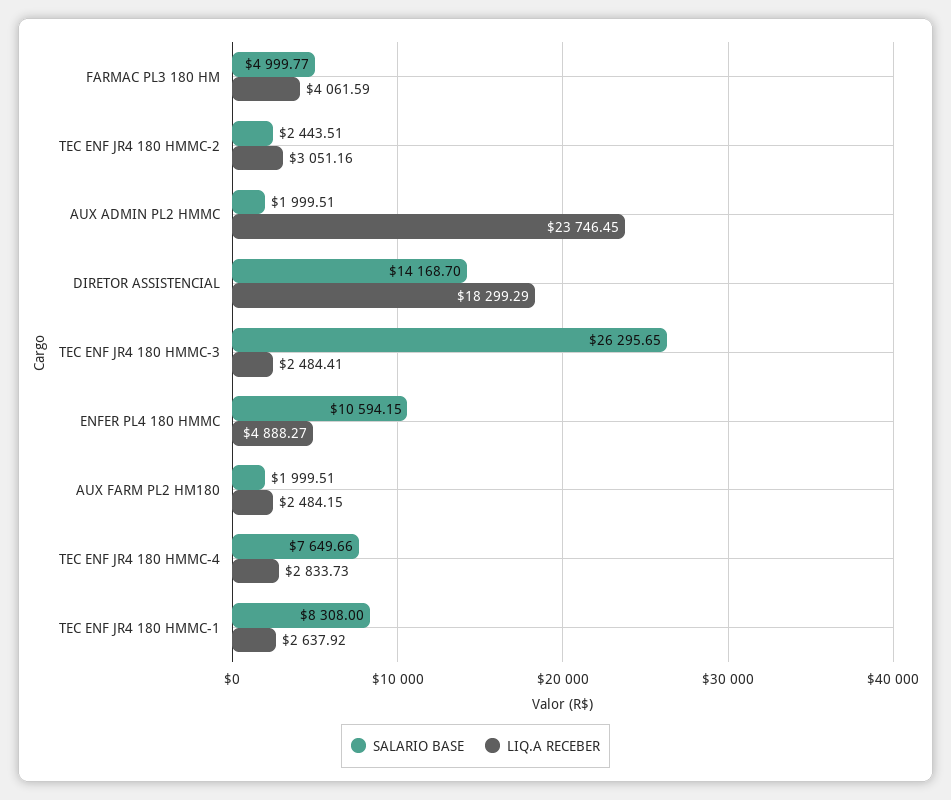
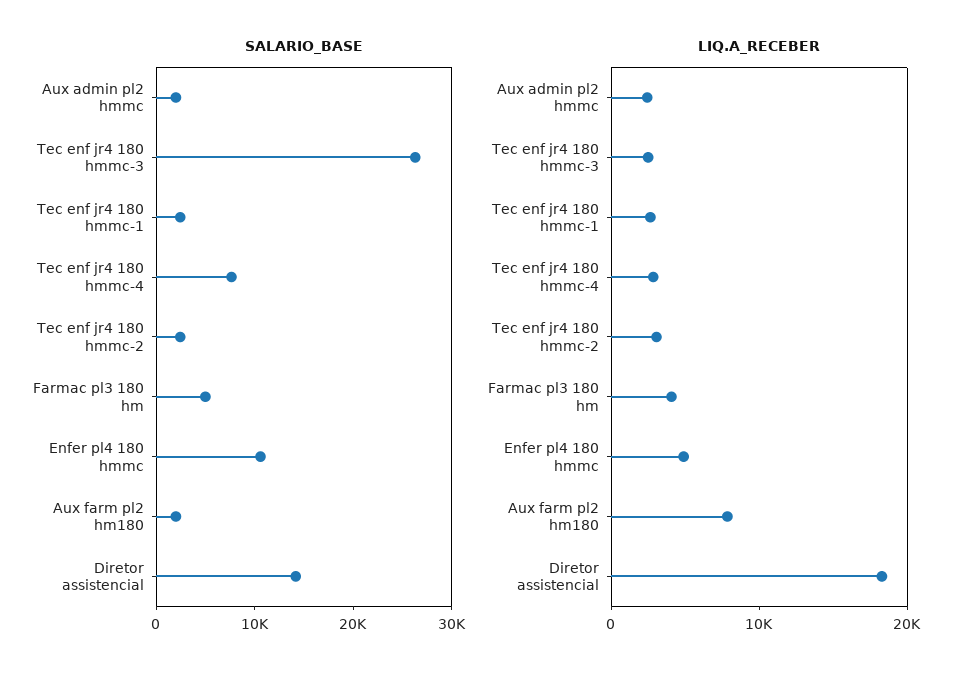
LIQ.A RECEBER, AUX ADMIN PL2 HMMC: 23746.45 -> 2000
LIQ.A RECEBER, AUX FARM PL2 HM180: 2484.15 -> 8000
SALARIO BASE, TEC ENF JR4 180 HMMC-1: 8308 -> 2000

